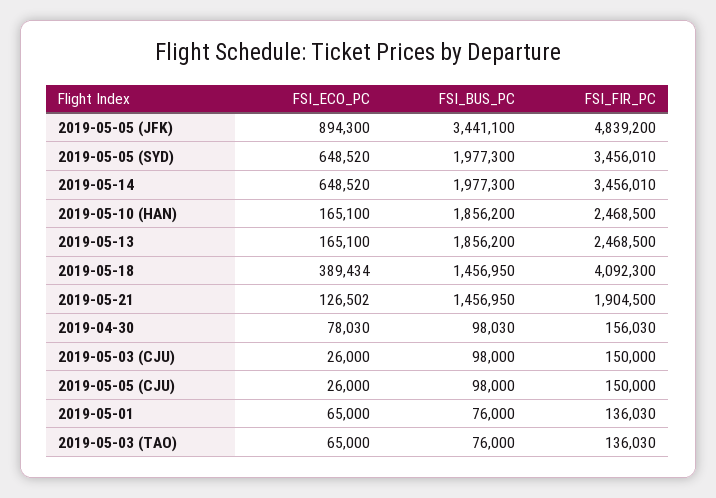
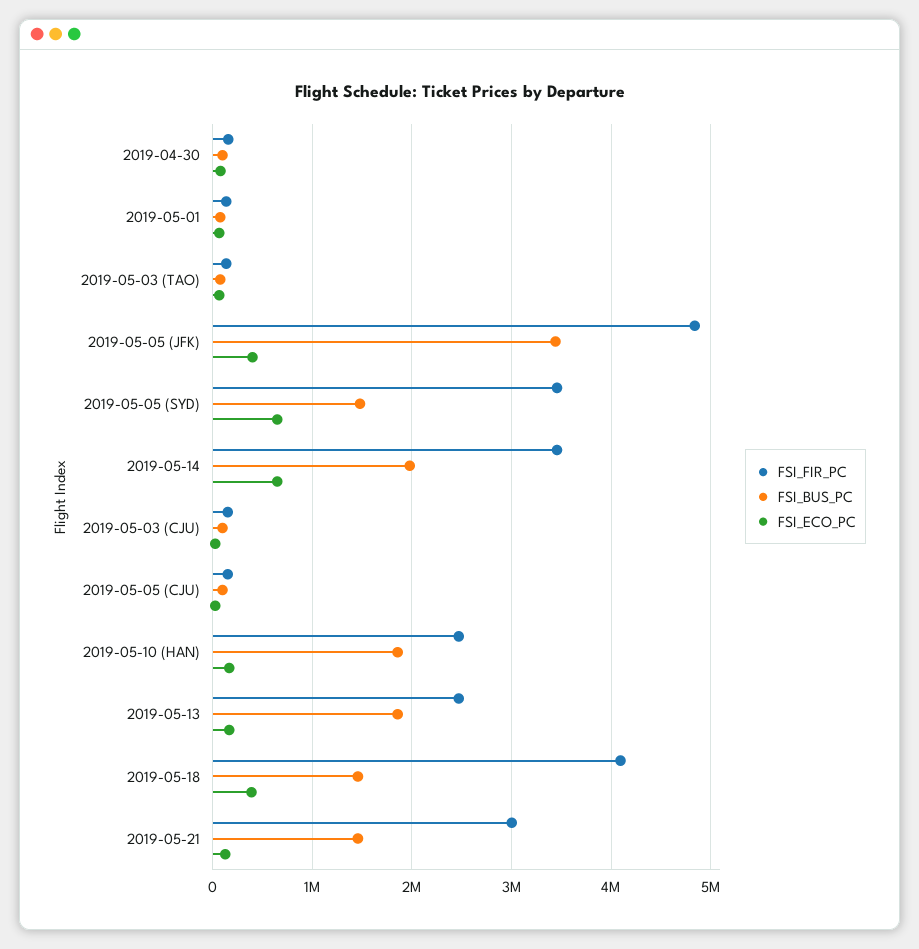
FSI_ECO_PC, 2019-05-05 (JFK): 894300 -> 400000
FSI_BUS_PC, 2019-05-05 (SYD): 1977300 -> 1500000
FSI_FIR_PC, 2019-05-21: 1904500 -> 3000000

